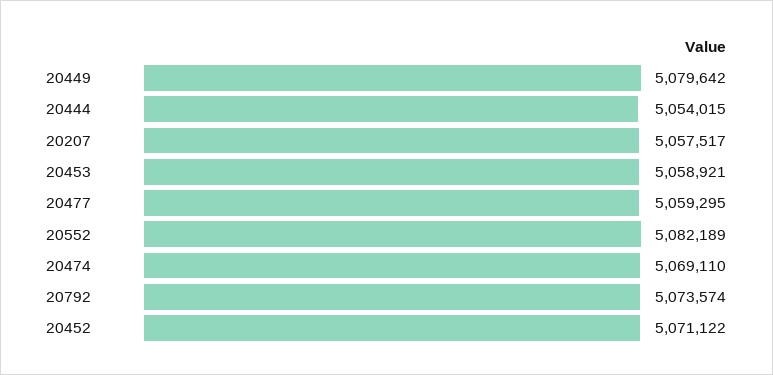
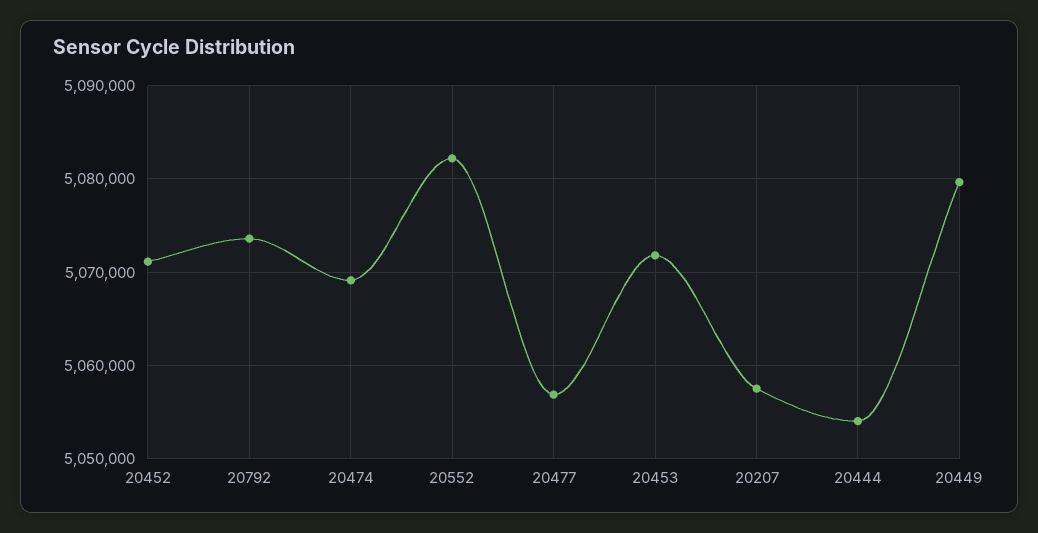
20453: 5058921 -> 5072000
20477: 5059295 -> 5057000

